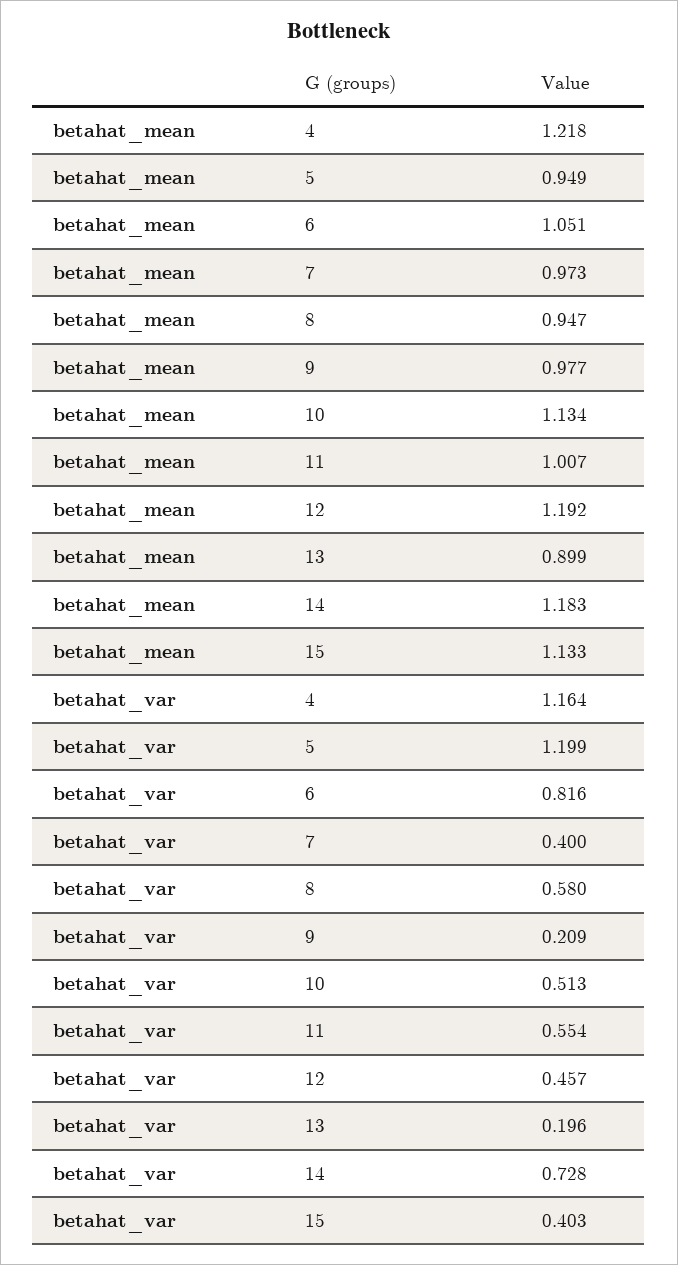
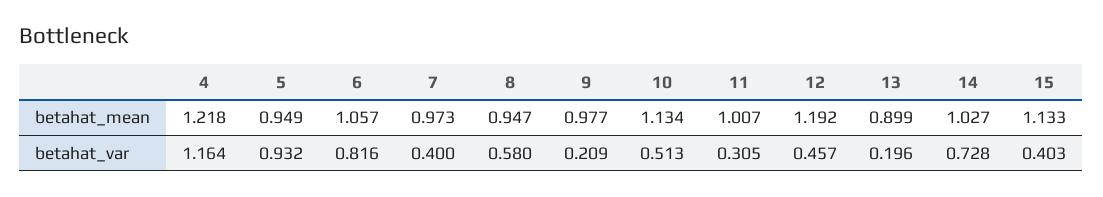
betahat_mean, 6: 1.051 -> 1.057
betahat_mean, 14: 1.183 -> 1.027
betahat_var, 5: 1.199 -> 0.932
betahat_var, 11: 0.554 -> 0.305

